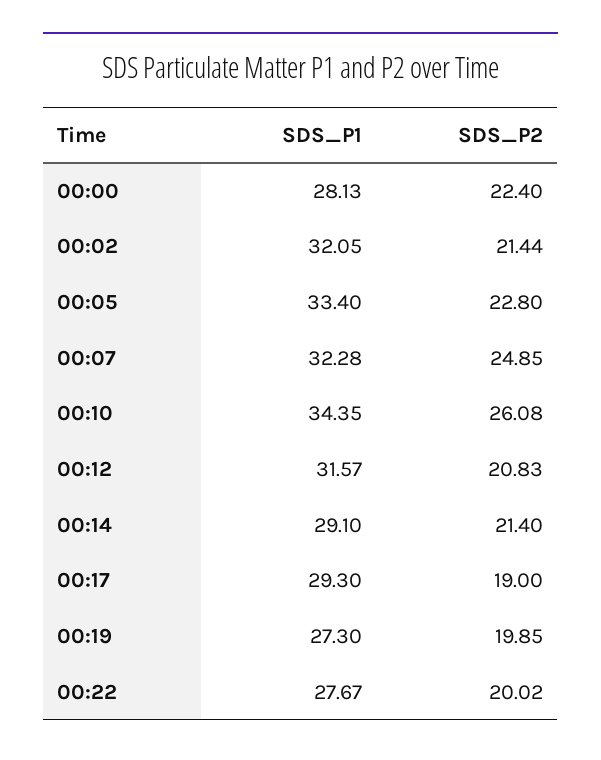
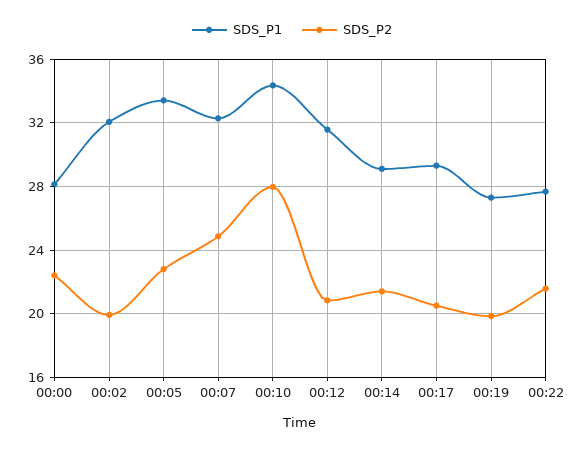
SDS_P2, 00:02: 21.44 -> 20
SDS_P2, 00:10: 26.08 -> 28
SDS_P2, 00:17: 19 -> 20.5
SDS_P2, 00:22: 20.02 -> 21.5

